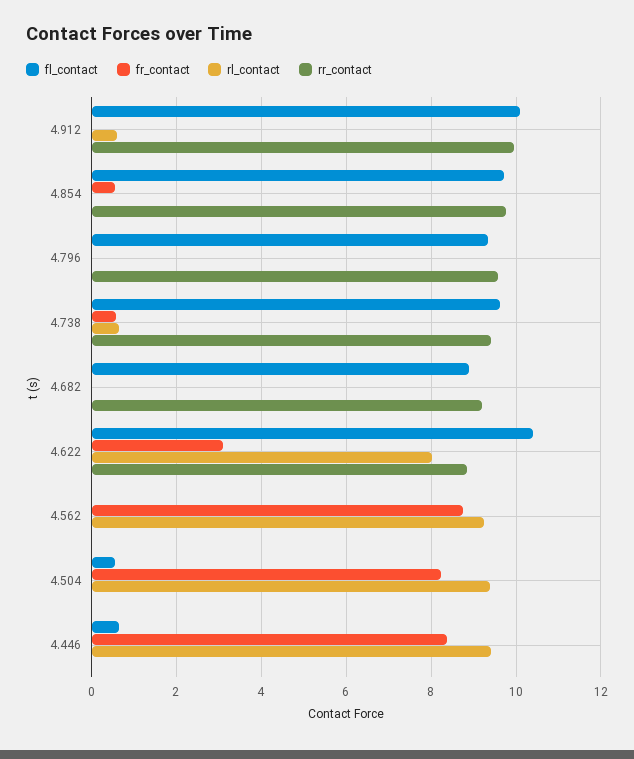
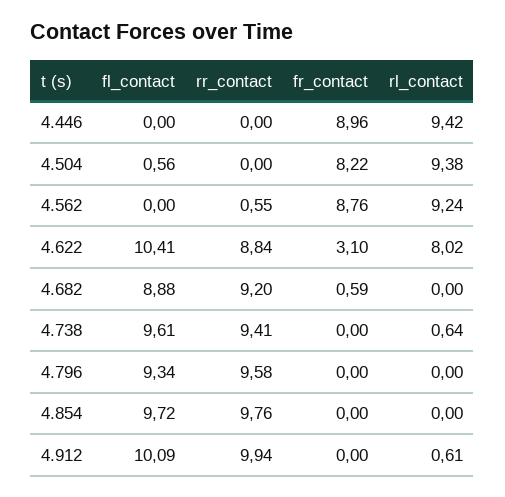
fr_contact, 4.854: 0.6 -> 0
fr_contact, 4.738: 0.6 -> 0
fr_contact, 4.682: 0 -> 0.59
rr_contact, 4.562: 0 -> 0.55
fl_contact, 4.446: 0.6 -> 0
fr_contact, 4.446: 8.4 -> 8.96

